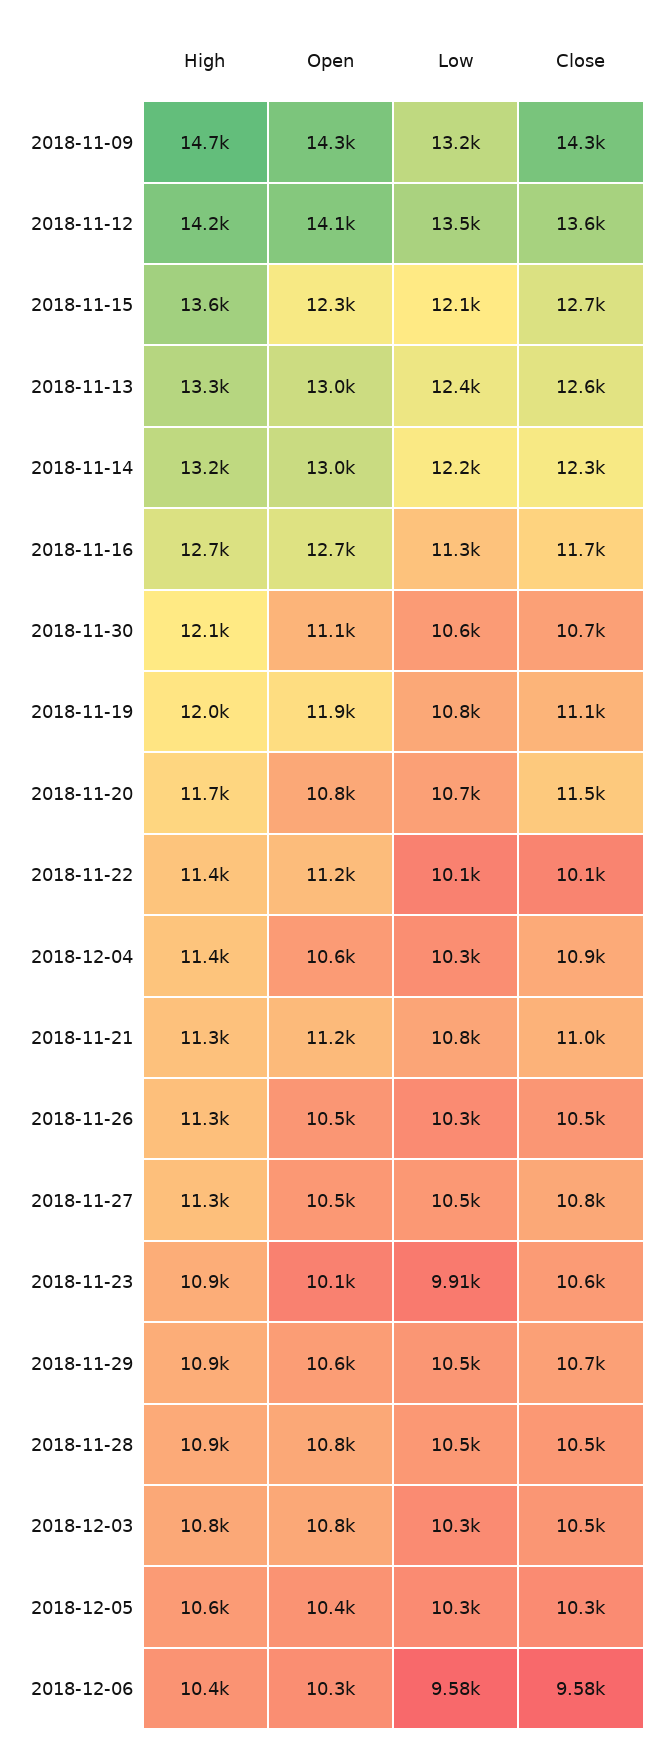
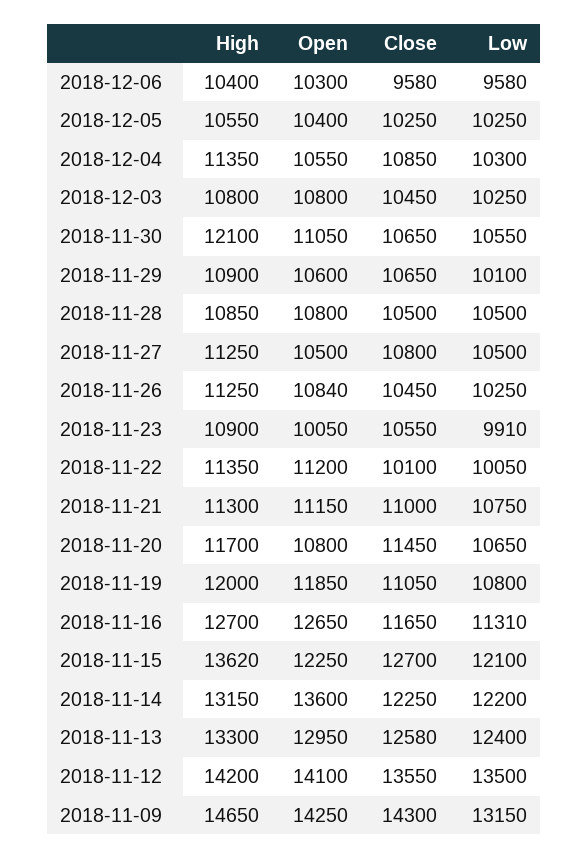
Open, 2018-11-14: 13000 -> 13600
Open, 2018-11-26: 10500 -> 10840
Low, 2018-11-29: 10500 -> 10100

